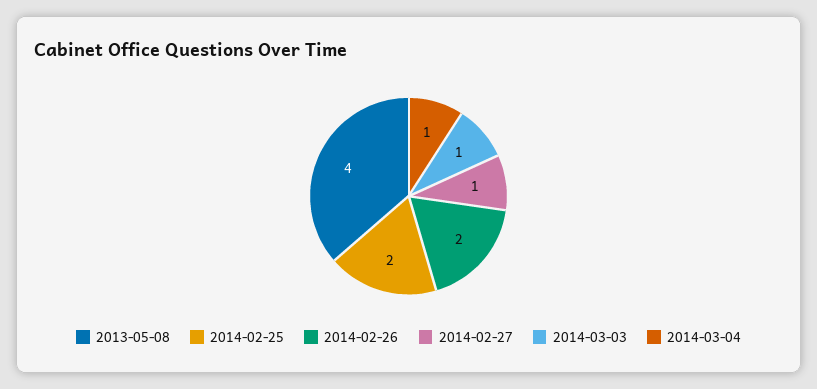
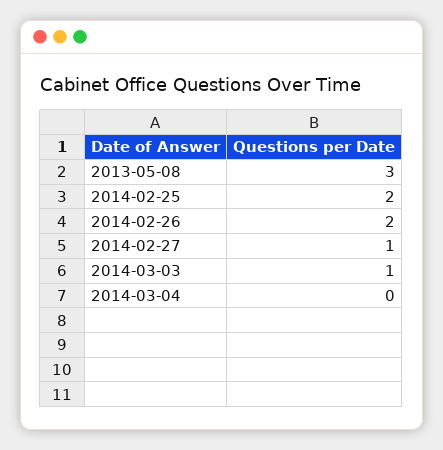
2013-05-08: 4 -> 3
2014-03-04: 1 -> 0

